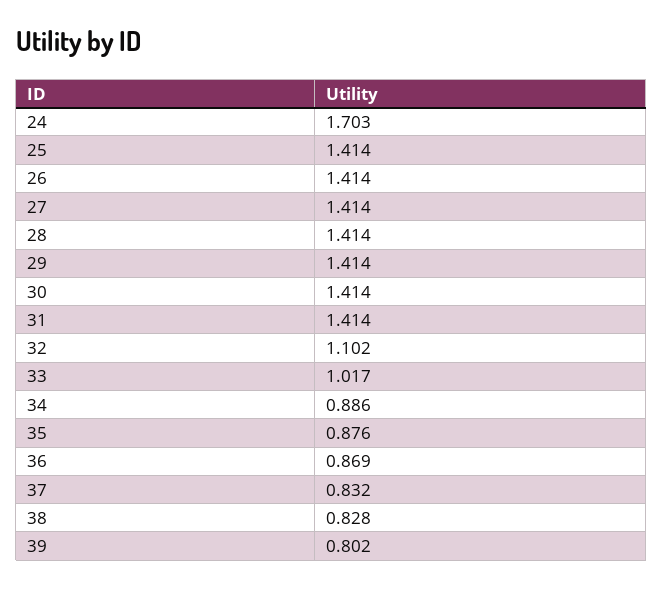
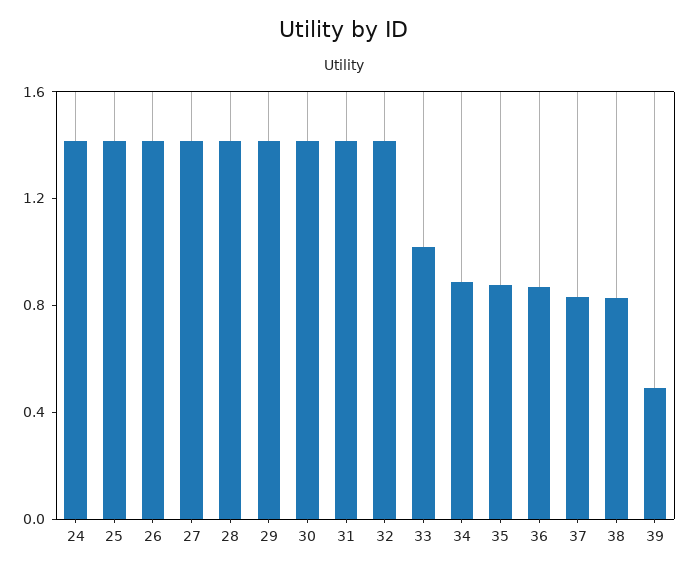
24: 1.703 -> 1.4
32: 1.102 -> 1.4
39: 0.802 -> 0.5

